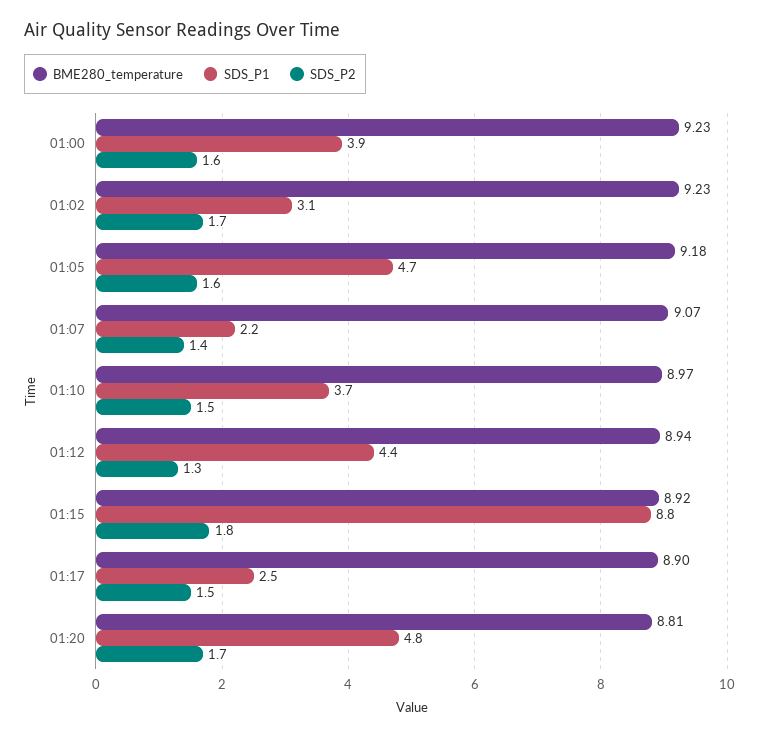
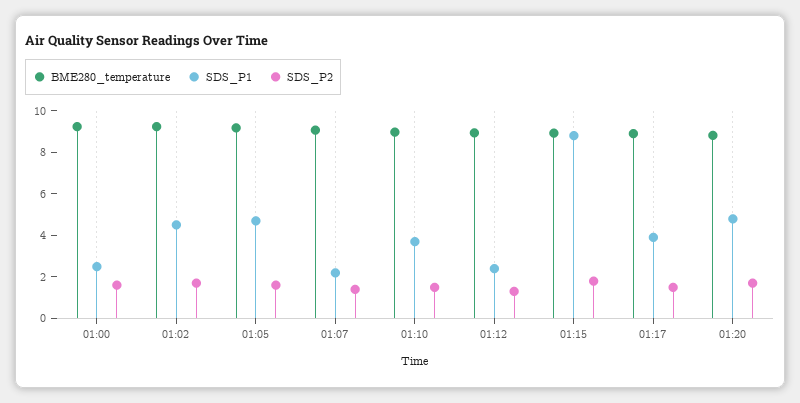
SDS_P1, 01:00: 3.9 -> 2.5
SDS_P1, 01:02: 3.1 -> 4.5
SDS_P1, 01:12: 4.4 -> 2.5
SDS_P1, 01:17: 2.5 -> 4

